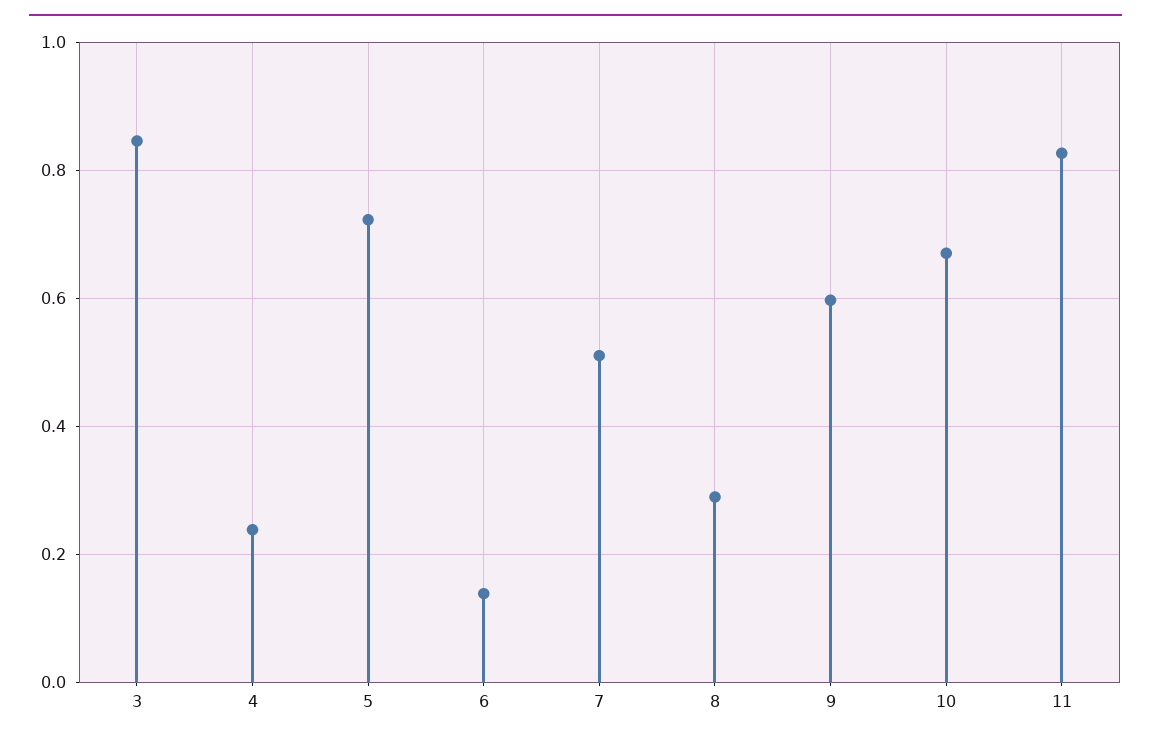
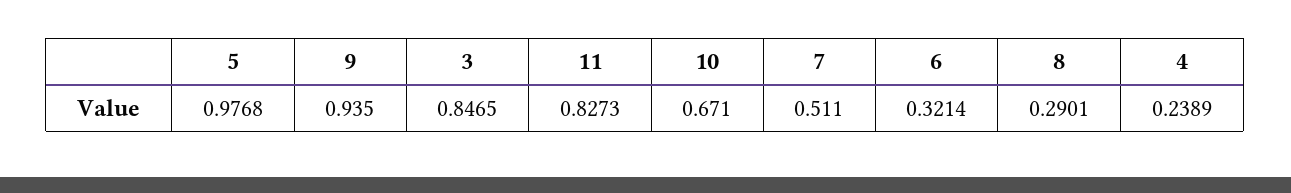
5: 0.72 -> 0.9768
6: 0.14 -> 0.3214
9: 0.6 -> 0.935

